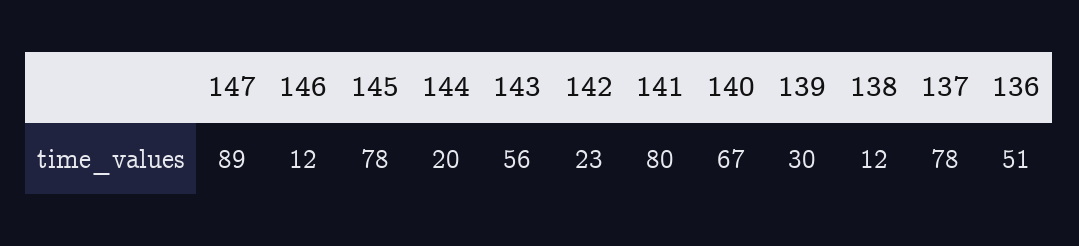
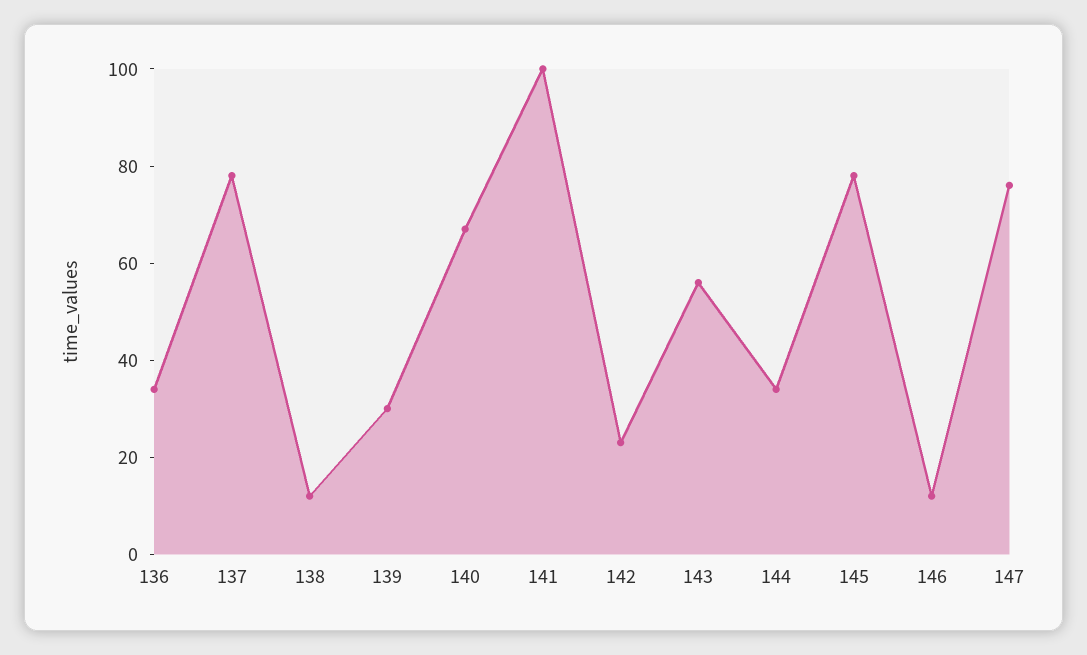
147: 89 -> 75
144: 20 -> 35
141: 80 -> 100
136: 51 -> 35

